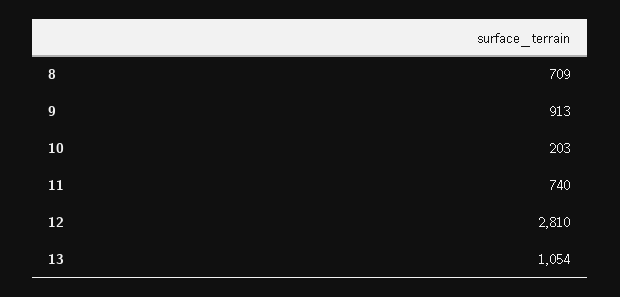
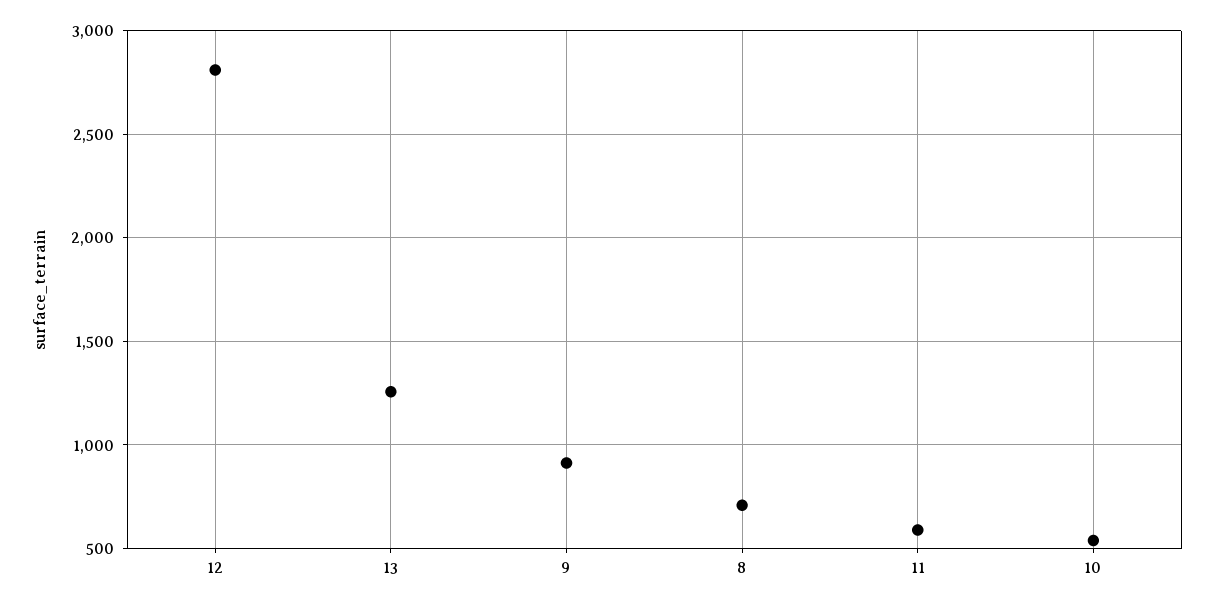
10: 203 -> 550
11: 740 -> 600
13: 1054 -> 1250

